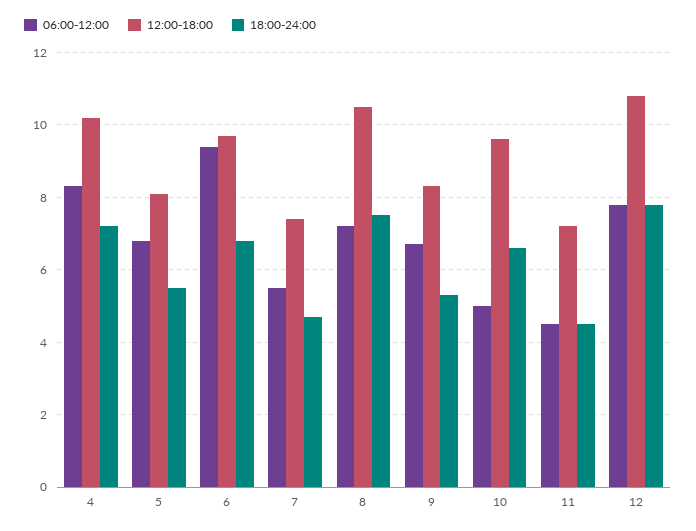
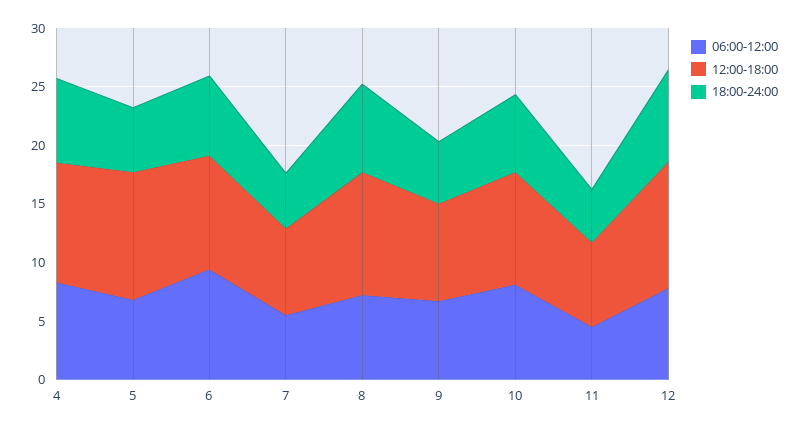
12:00-18:00, 5: 8 -> 11
06:00-12:00, 10: 5 -> 8

